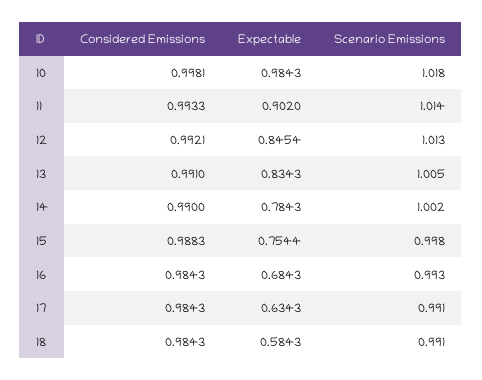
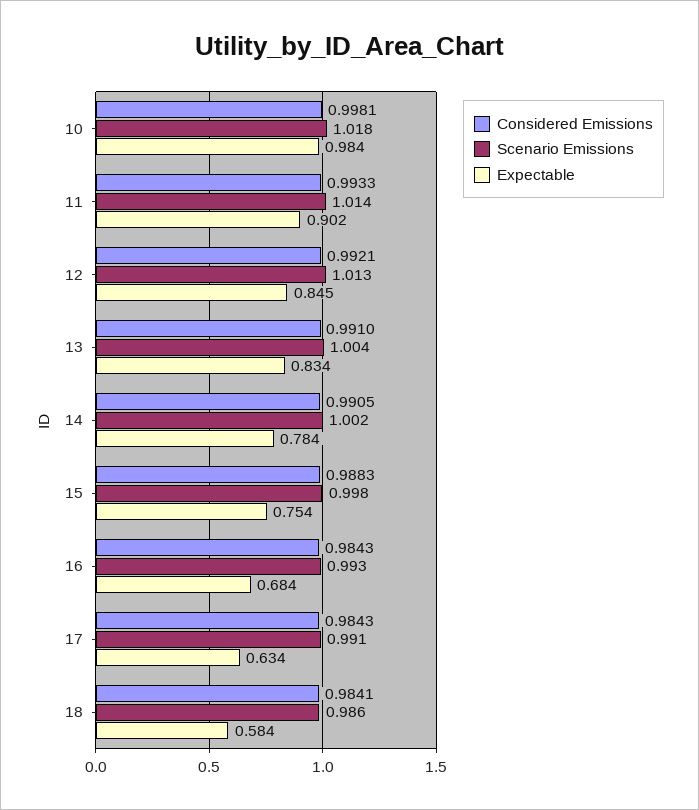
Scenario Emissions, 13: 1.005 -> 1.004
Considered Emissions, 14: 0.99 -> 0.9905
Considered Emissions, 18: 0.9843 -> 0.9841
Scenario Emissions, 18: 0.991 -> 0.986

